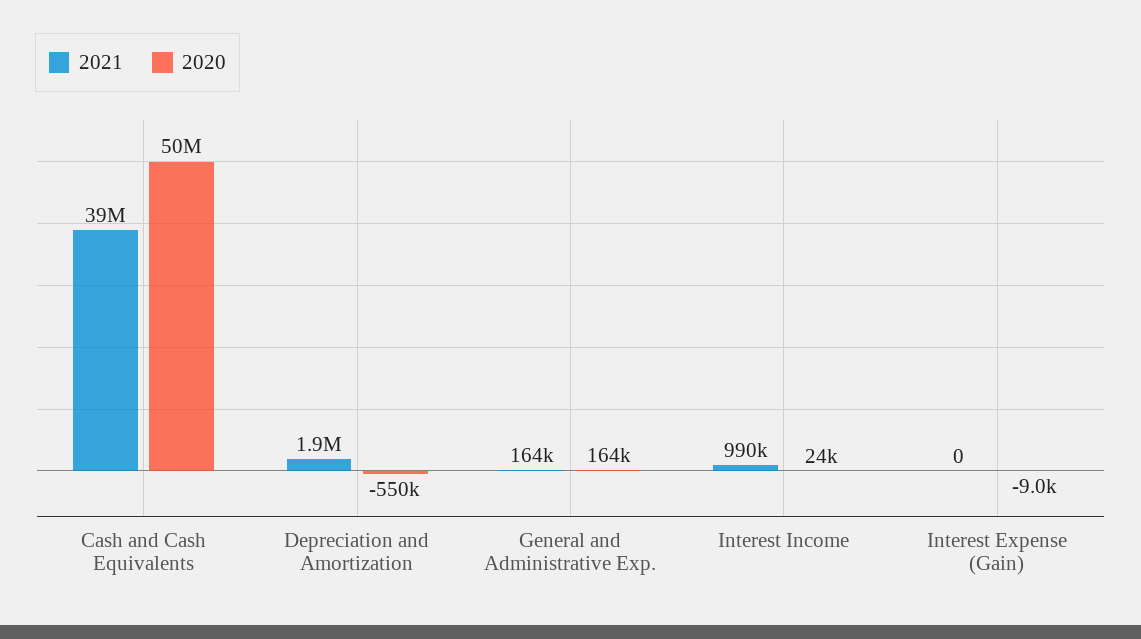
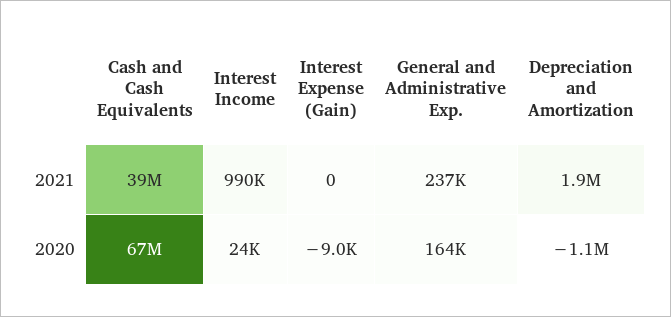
2020, Cash and Cash Equivalents: 50000000 -> 67000000
2020, Depreciation and Amortization: -550000 -> -1100000
2021, General and Administrative Exp.: 164000 -> 237000

